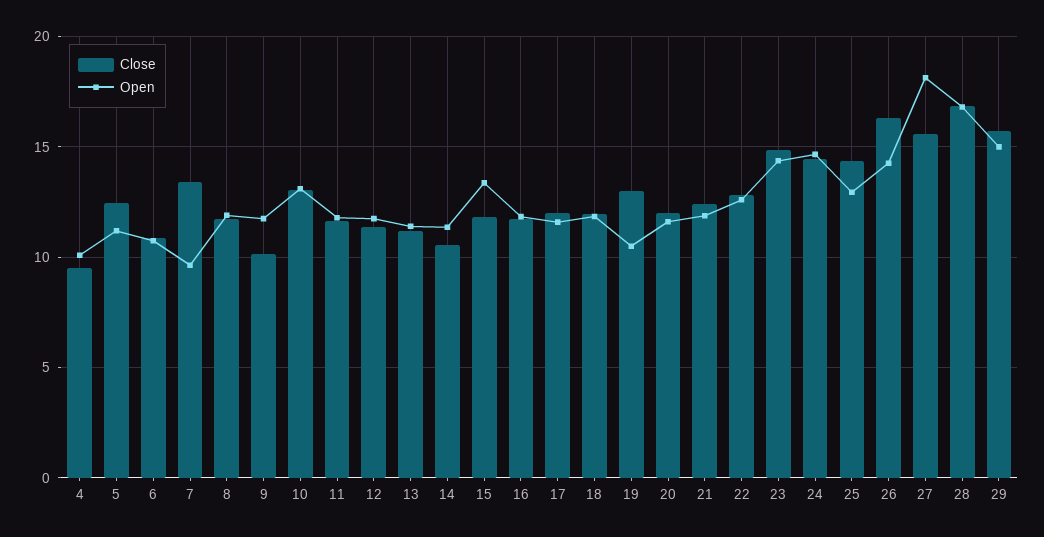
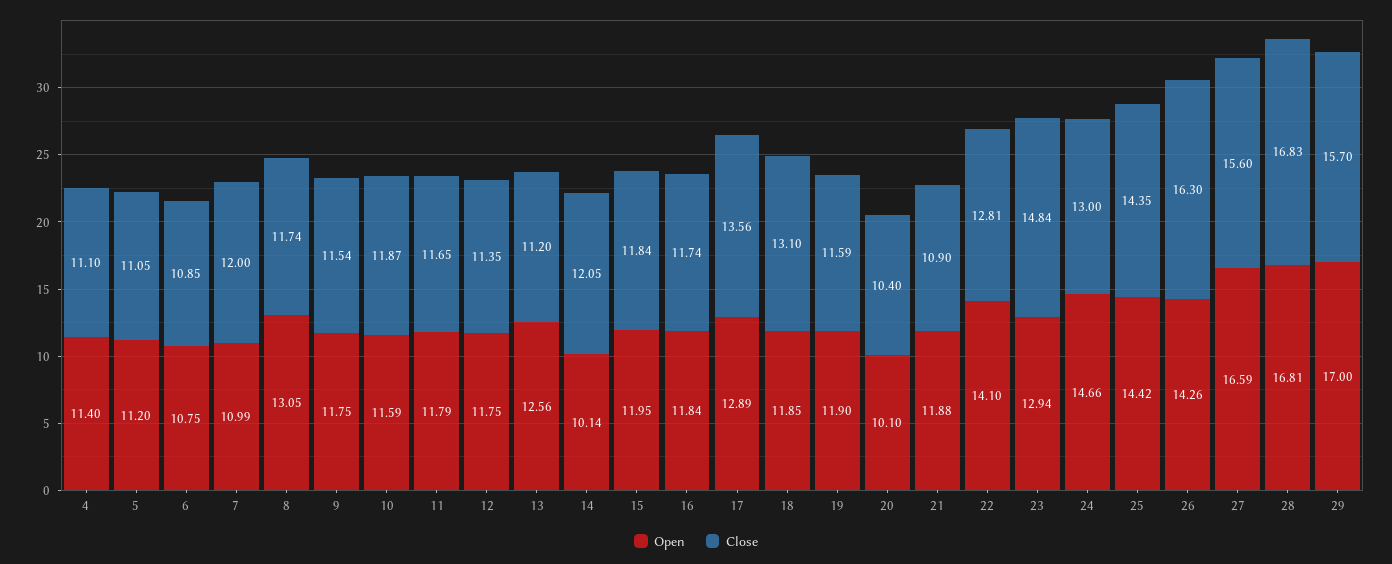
Close, 4: 9.5 -> 11.1
Open, 4: 10 -> 11.4
Close, 5: 12.5 -> 11.05
Close, 7: 13.5 -> 12
Open, 7: 9.5 -> 10.99
Open, 8: 12 -> 13.05
Close, 9: 10 -> 11.54
Close, 10: 13 -> 11.87
Open, 10: 13 -> 11.59
Open, 13: 11.5 -> 12.56
Close, 14: 10.5 -> 12.05
Open, 14: 11.5 -> 10.14
Open, 15: 13.5 -> 11.95
Close, 17: 12 -> 13.56
Open, 17: 11.5 -> 12.89
Close, 18: 12 -> 13.1
Close, 19: 13 -> 11.59
Open, 19: 10.5 -> 11.9
Close, 20: 12 -> 10.4
Open, 20: 11.5 -> 10.1
Close, 21: 12.5 -> 10.9
Open, 22: 12.5 -> 14.1
Open, 23: 14.5 -> 12.94
Close, 24: 14.5 -> 13
Open, 25: 13 -> 14.42
Open, 27: 18 -> 16.59
Open, 29: 15 -> 17

